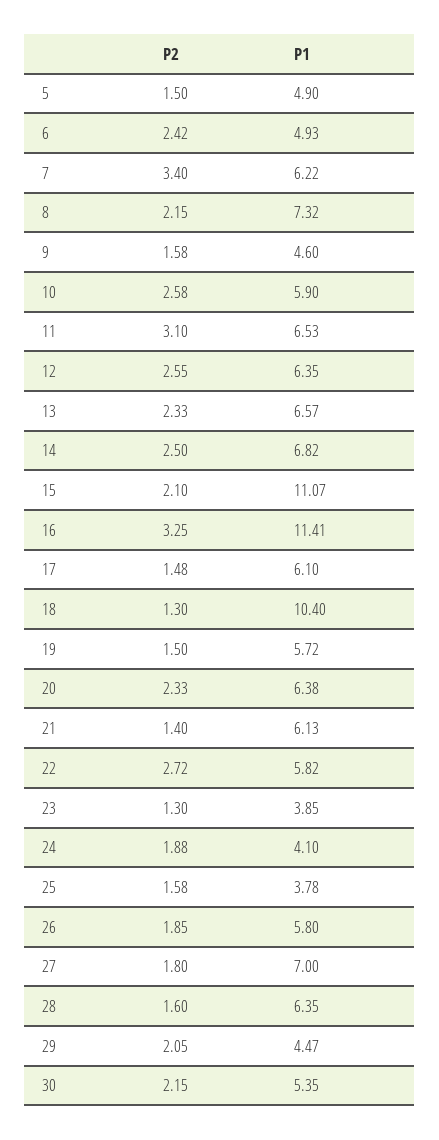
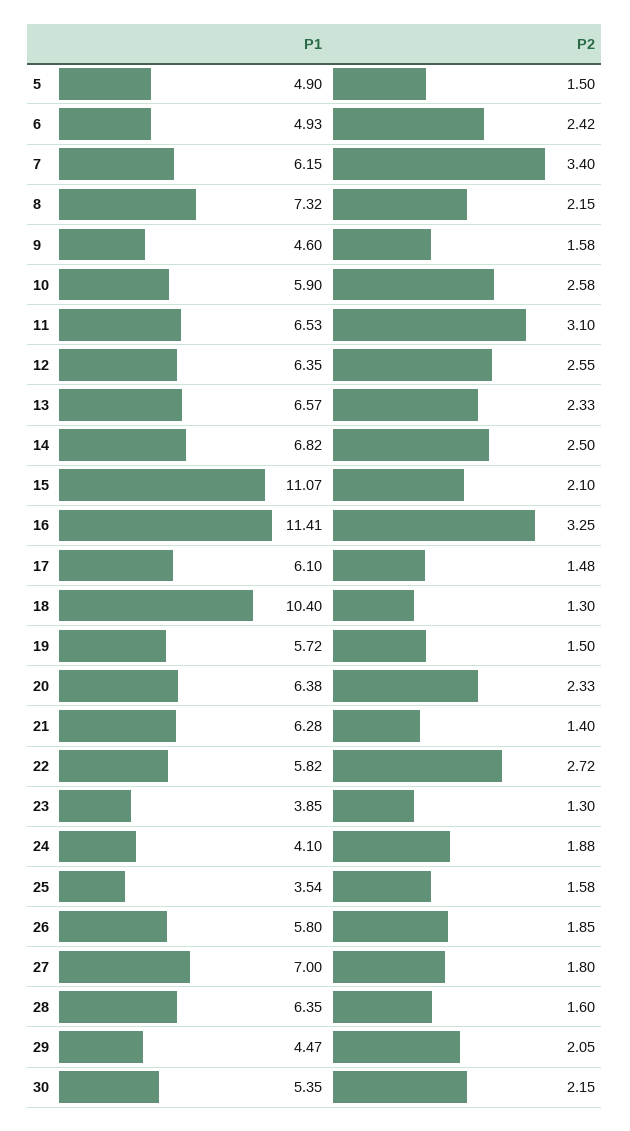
P1, 7: 6.22 -> 6.15
P1, 21: 6.13 -> 6.28
P1, 25: 3.78 -> 3.54

